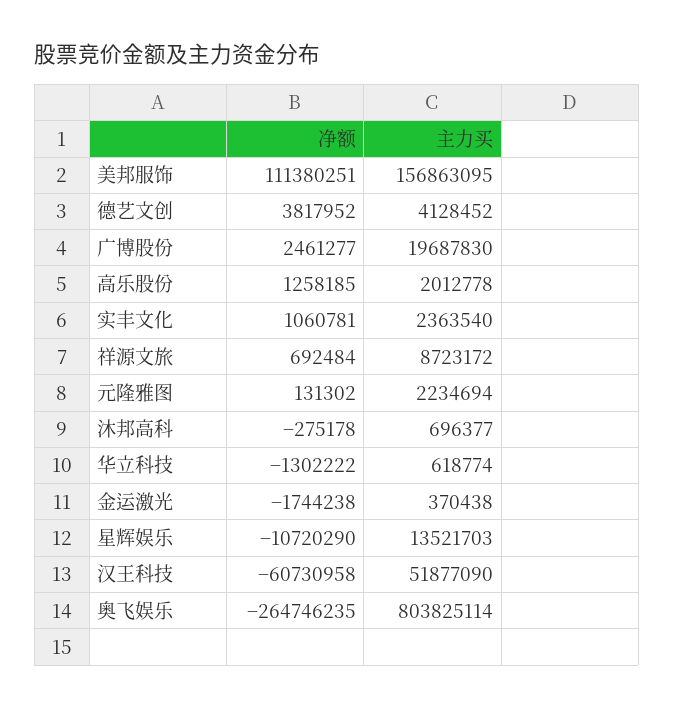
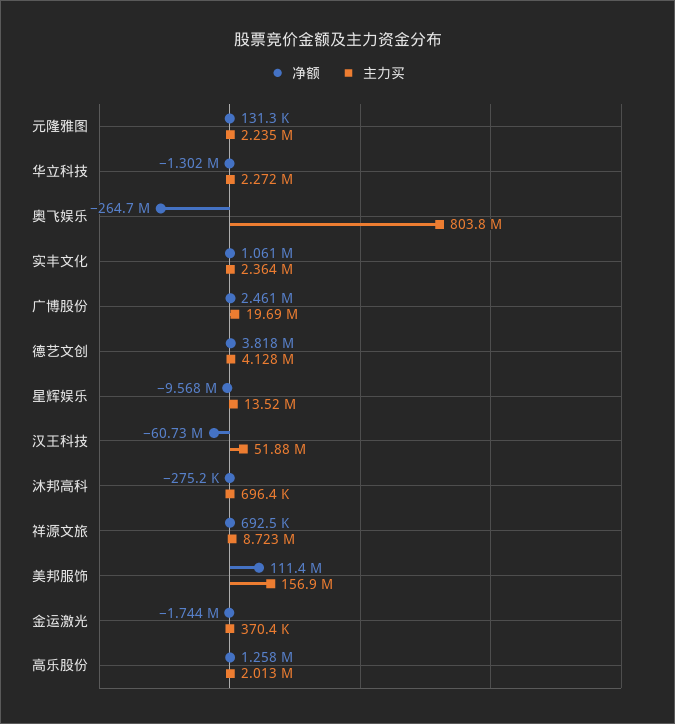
主力买, 华立科技: 618774 -> 2272000
净额, 星辉娱乐: -10720290 -> -9568000

